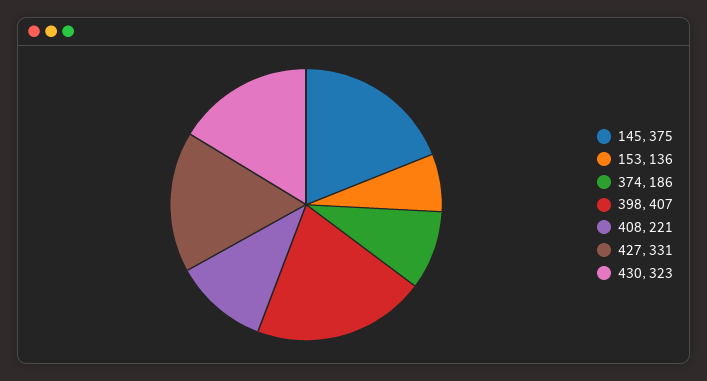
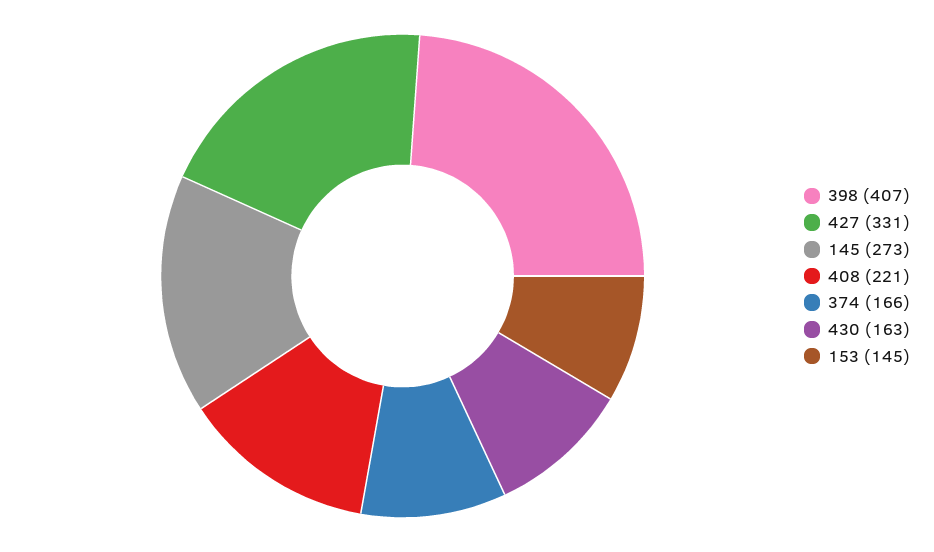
145: 375 -> 273
153: 136 -> 145
374: 186 -> 166
430: 323 -> 163

